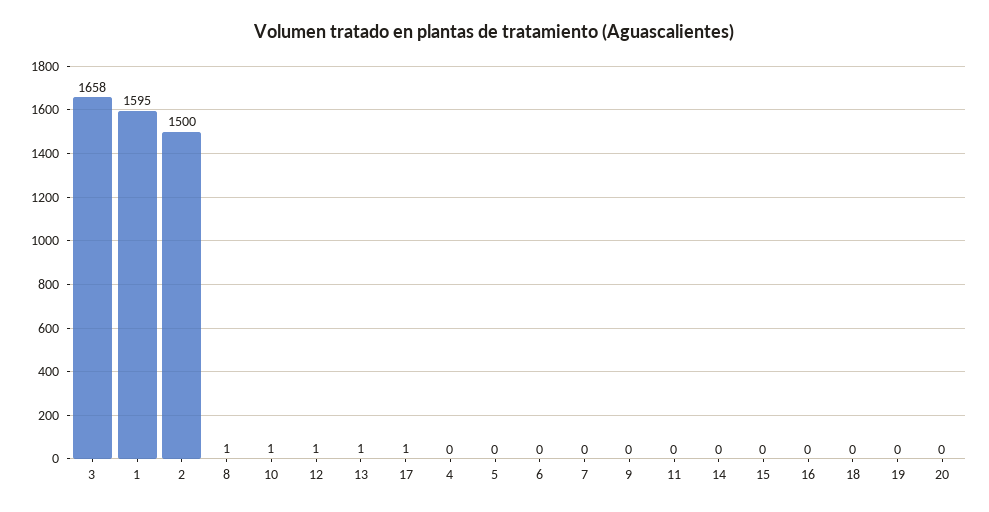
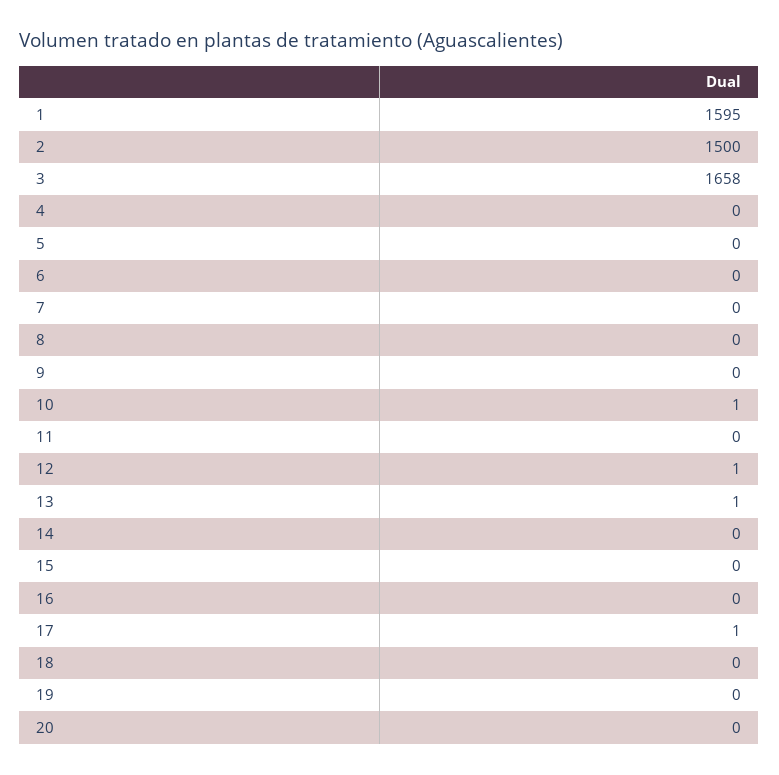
8: 1 -> 0

